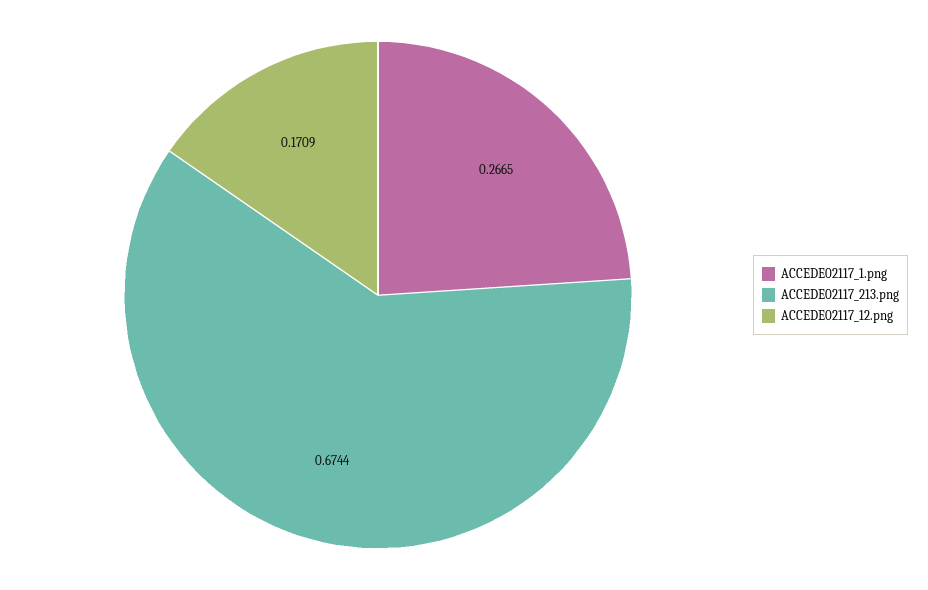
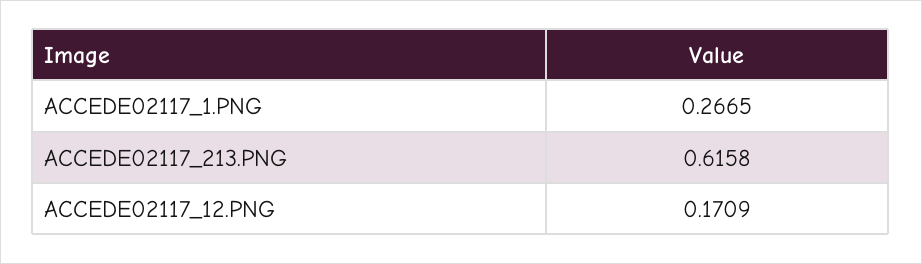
ACCEDE02117_213.png: 0.6744 -> 0.6158

